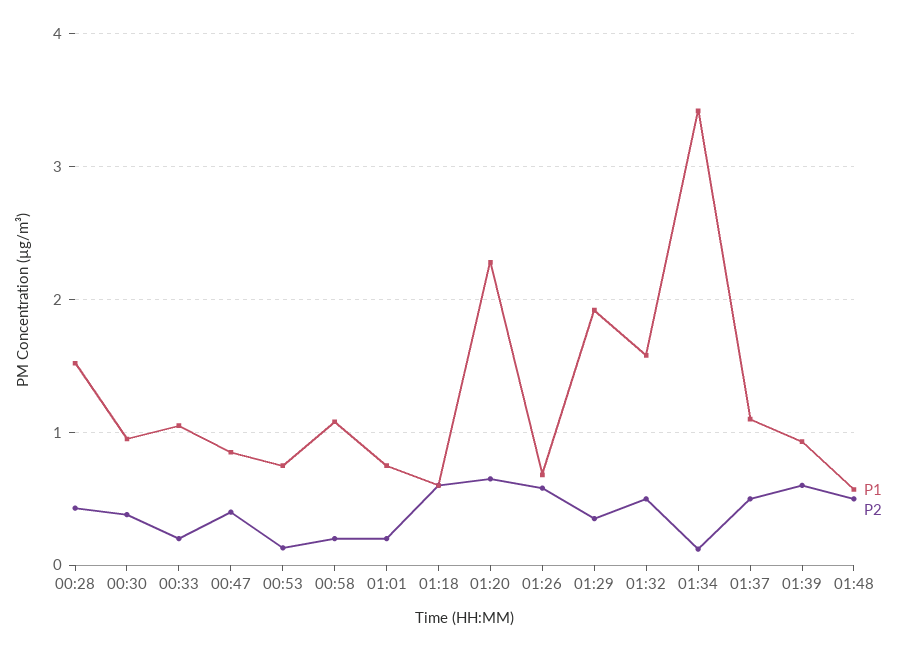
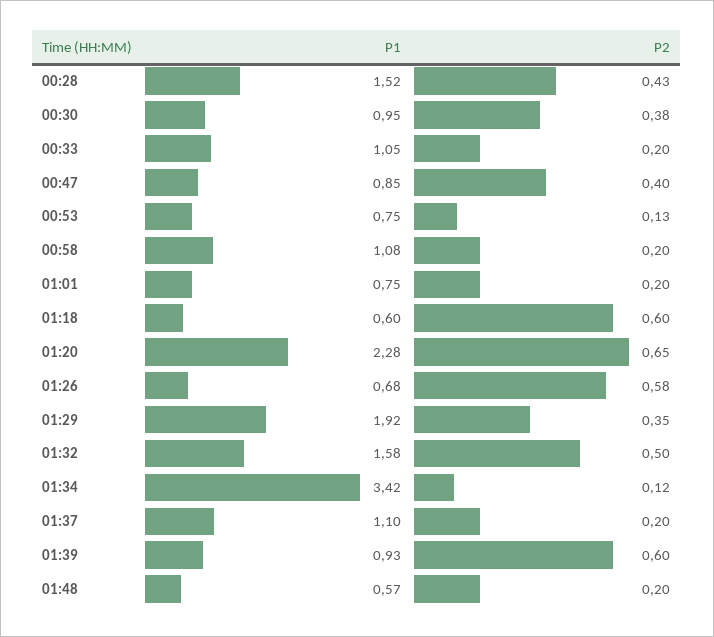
P2, 01:37: 0.5 -> 0.2
P2, 01:48: 0.5 -> 0.2

